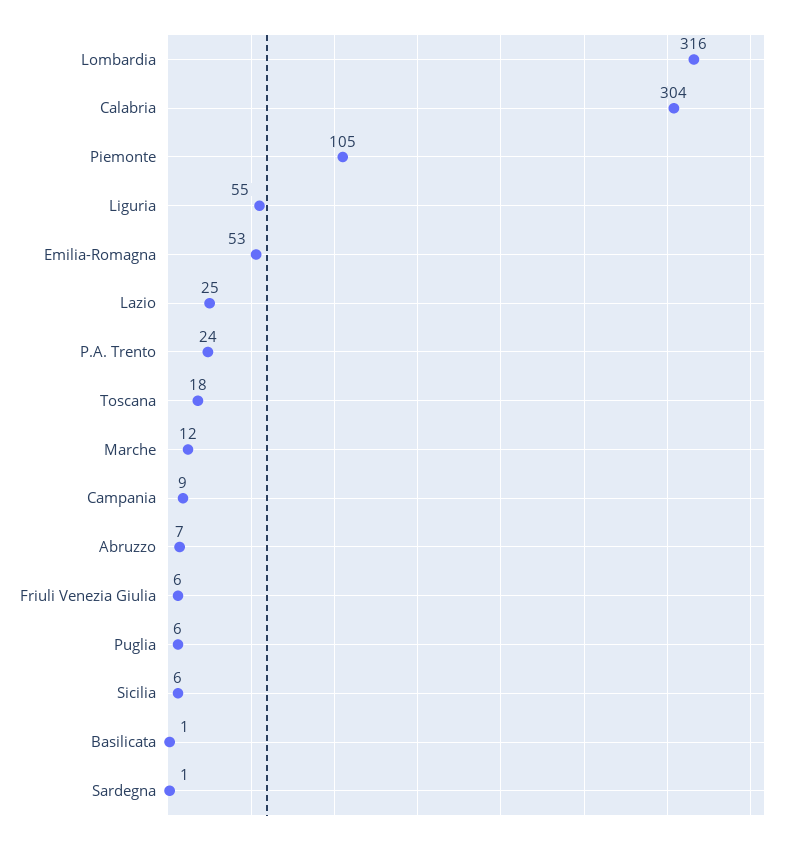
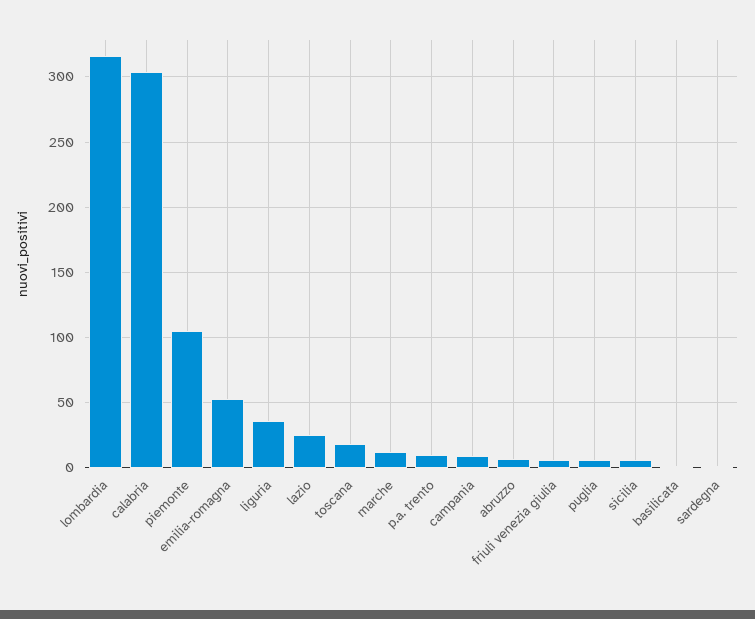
Liguria: 55 -> 35
P.A. Trento: 24 -> 10

